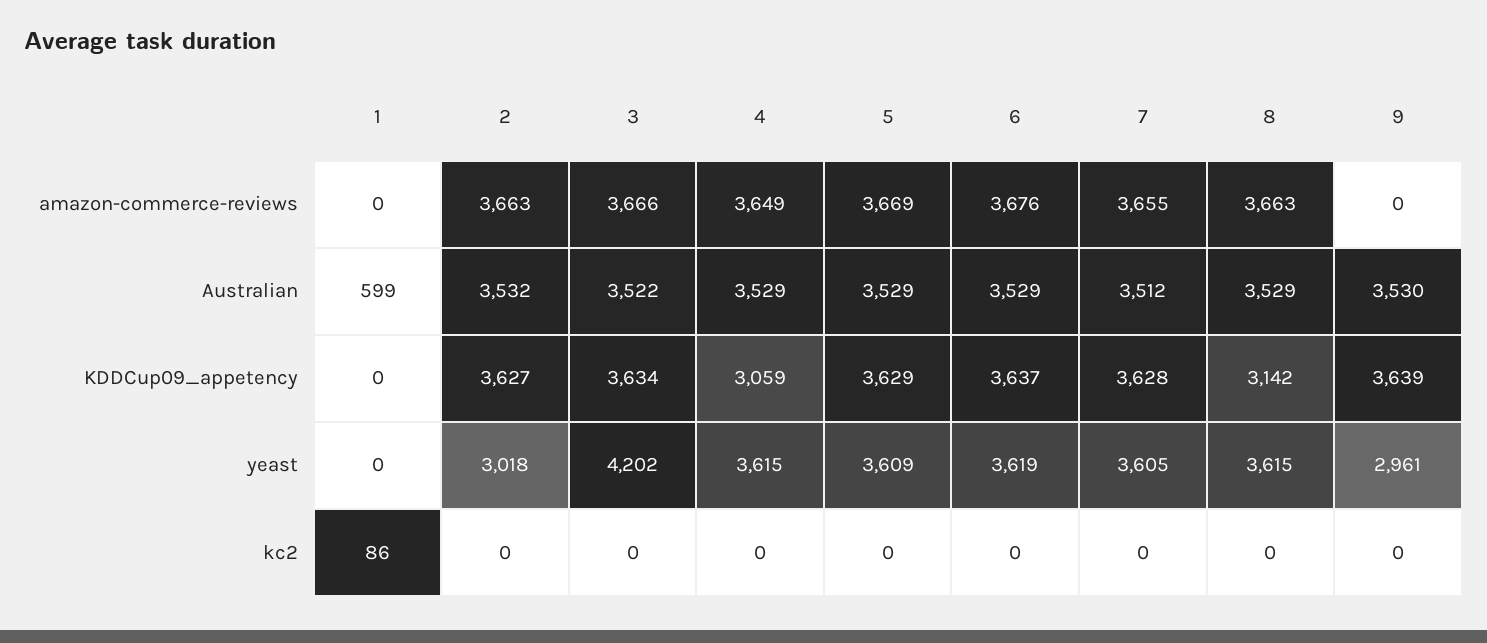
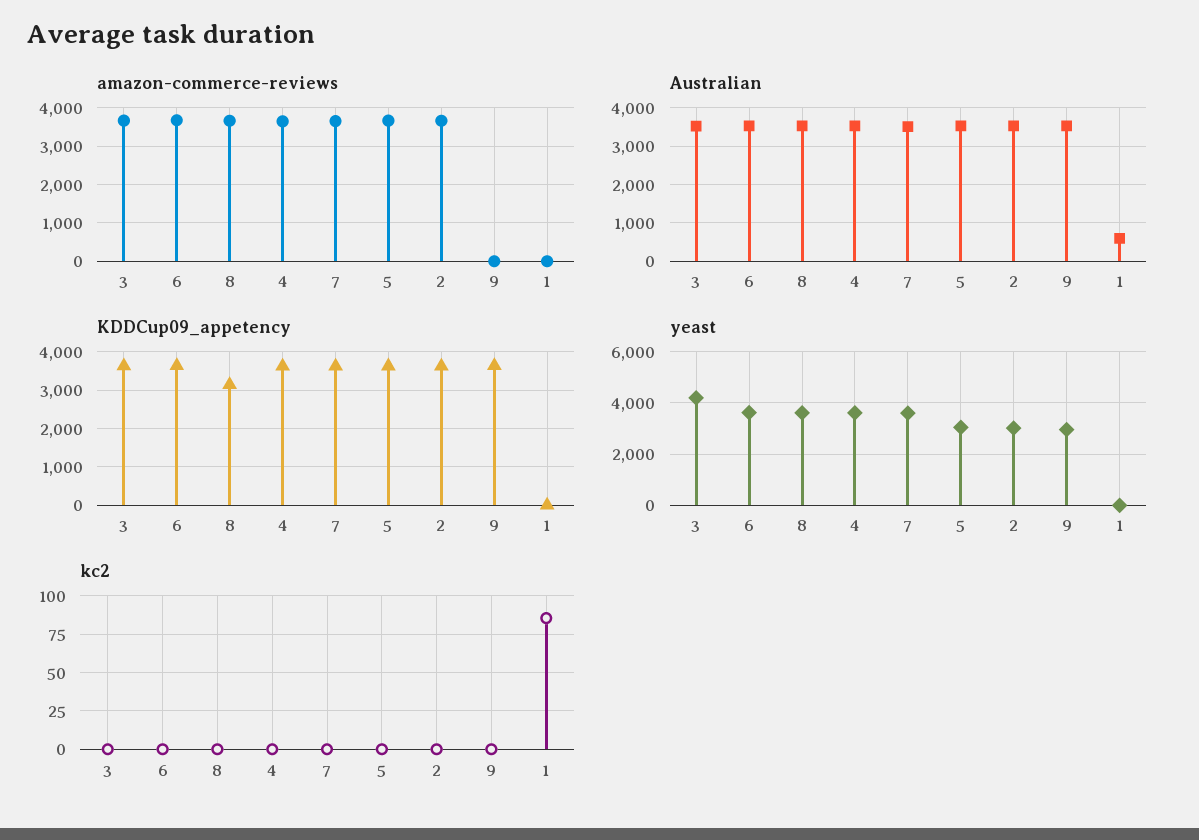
KDDCup09_appetency, 4: 3059 -> 3600
yeast, 5: 3609 -> 3000

